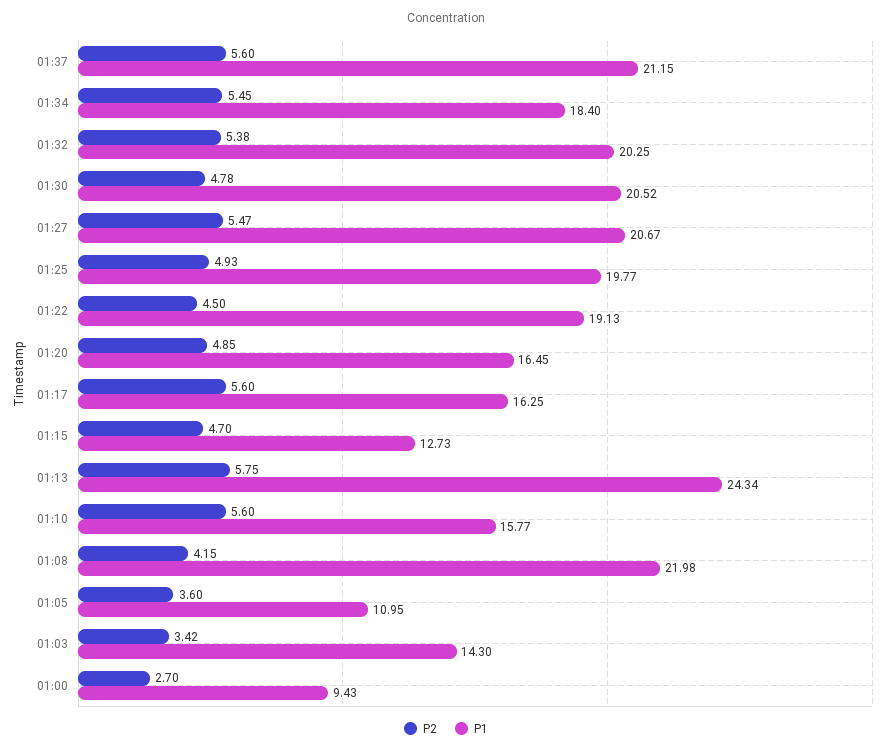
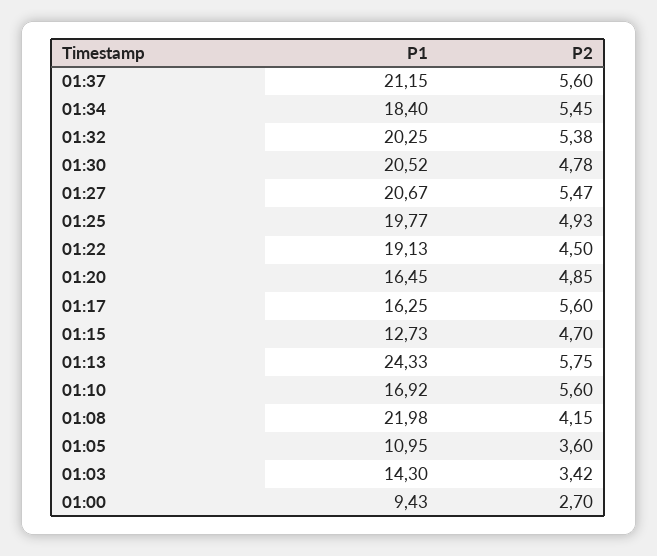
P1, 01:13: 24.34 -> 24.33
P1, 01:10: 15.77 -> 16.92

